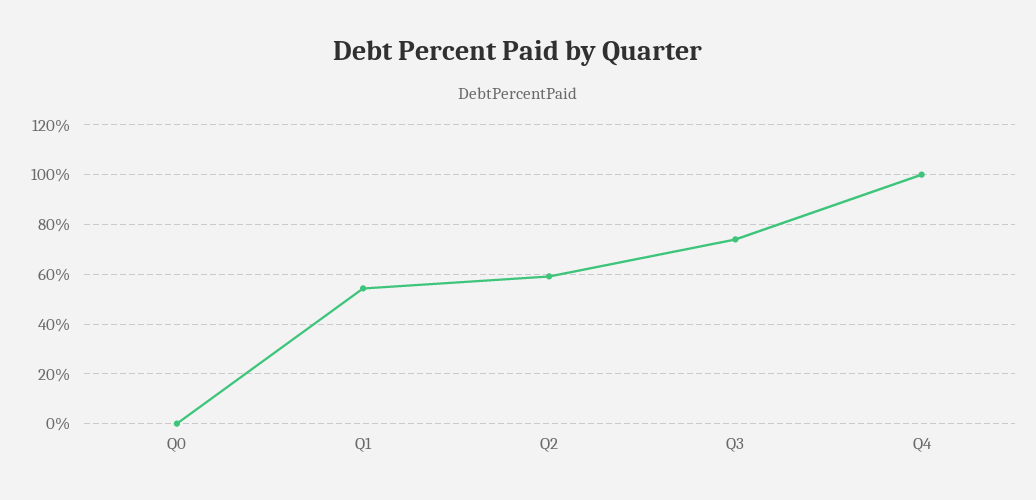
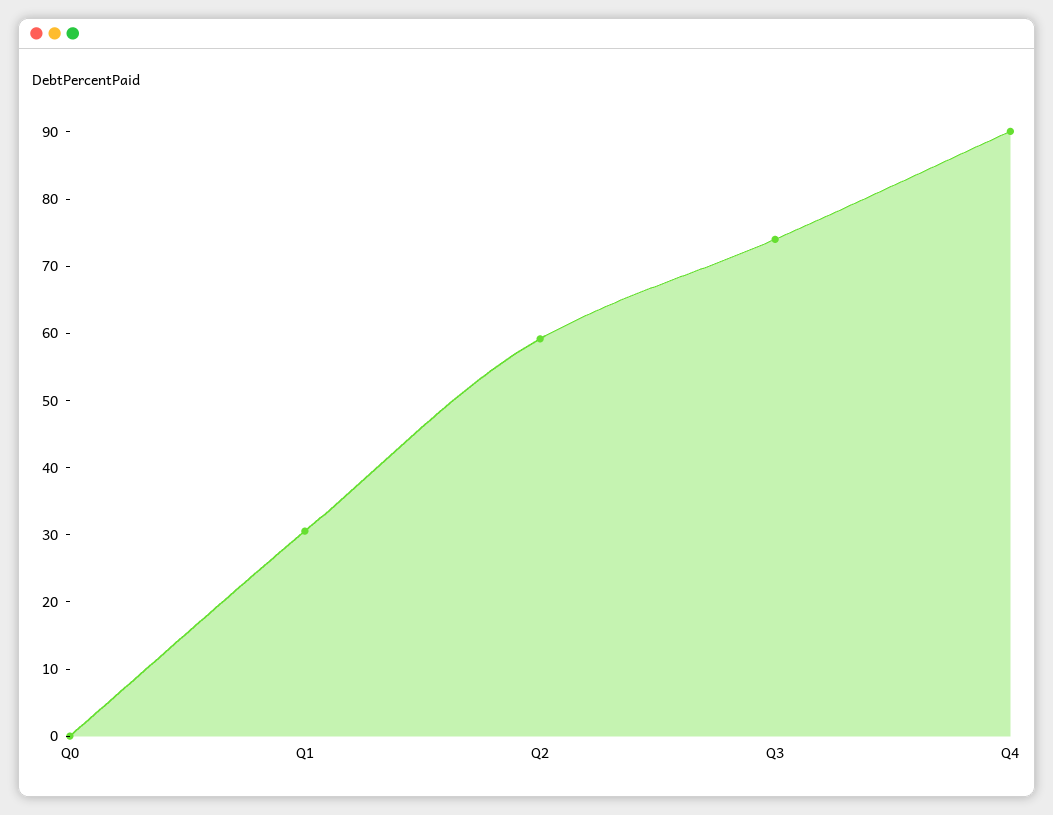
Q1: 55 -> 30
Q4: 100 -> 90

